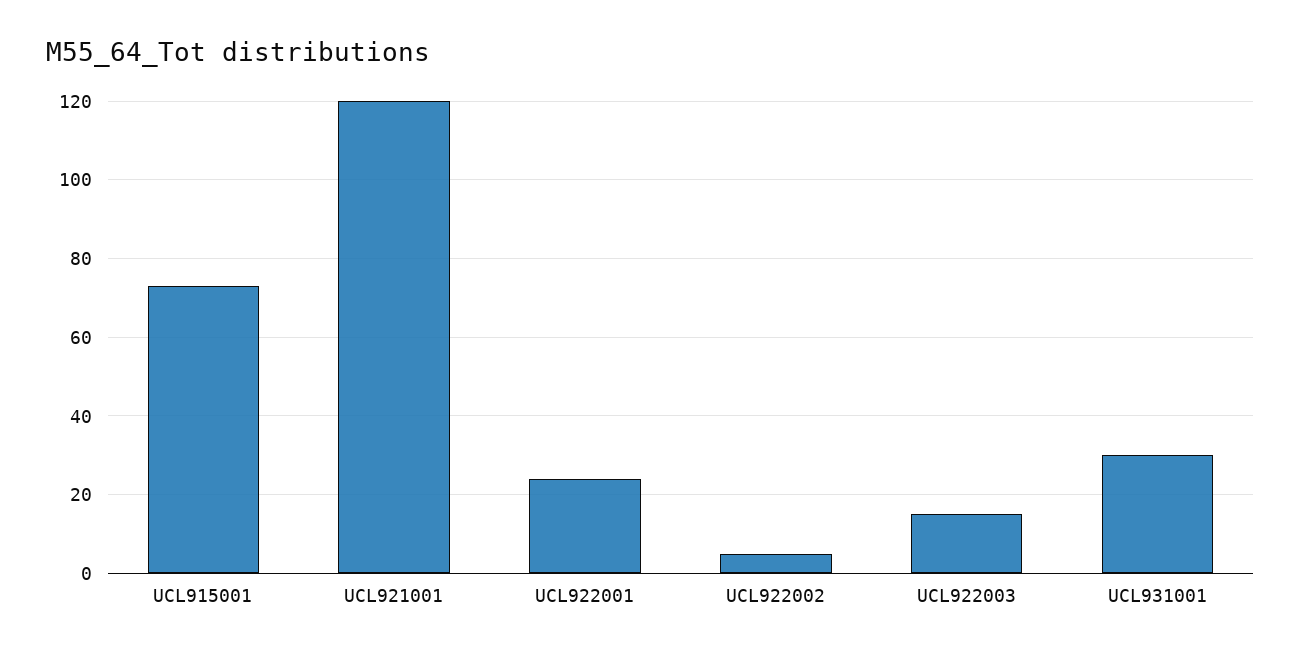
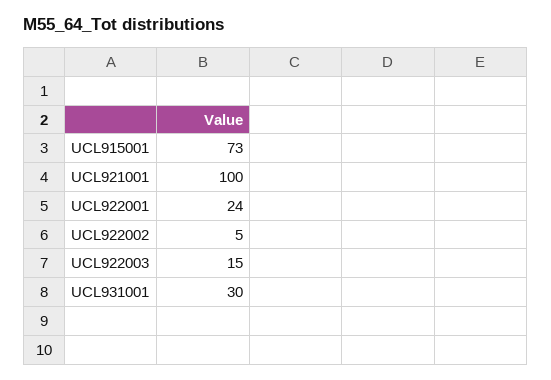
UCL921001: 120 -> 100

